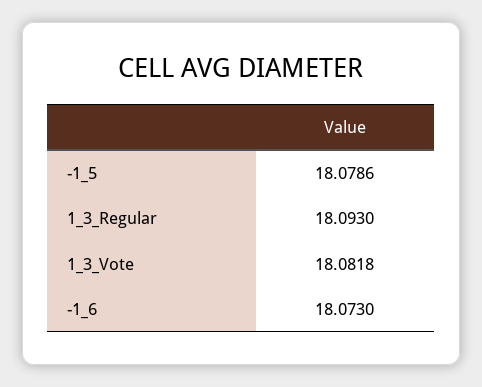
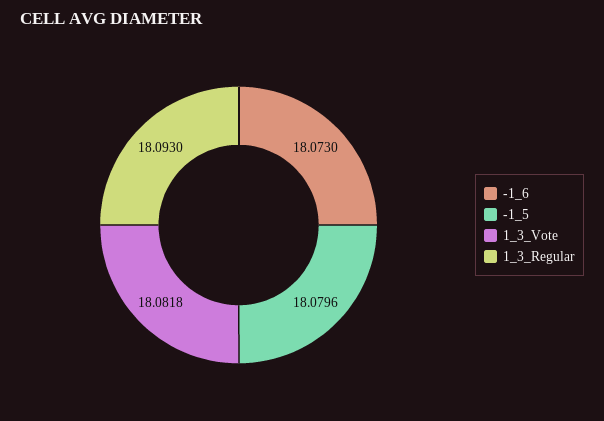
-1_5: 18.0786 -> 18.0796

